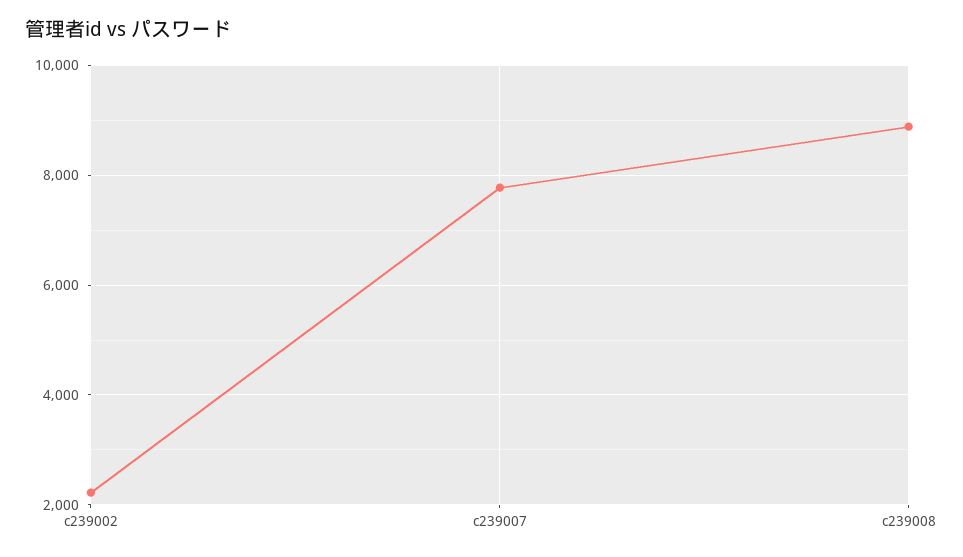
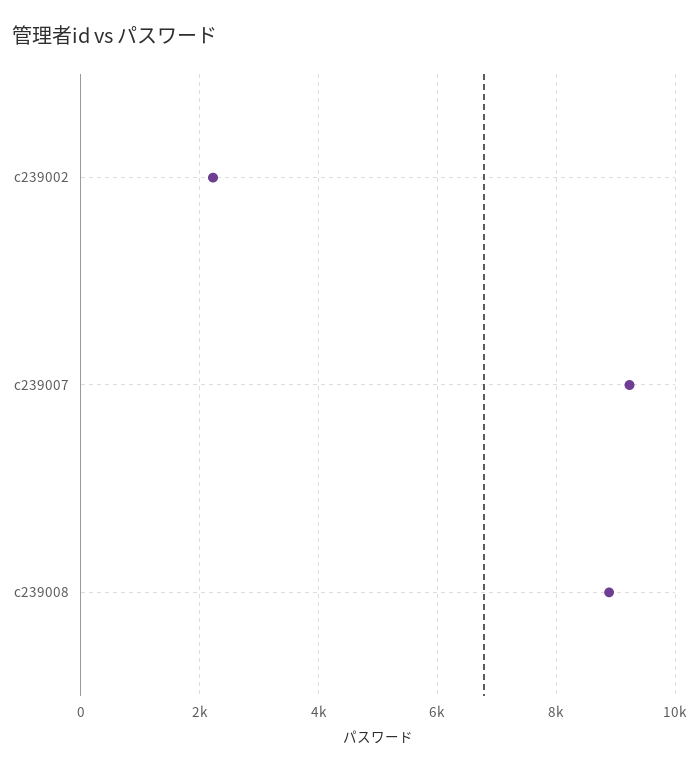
c239007: 7800 -> 9200

